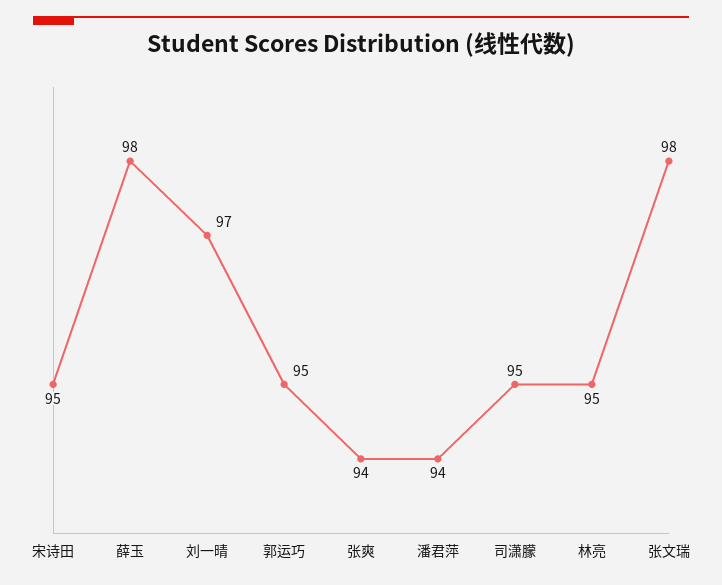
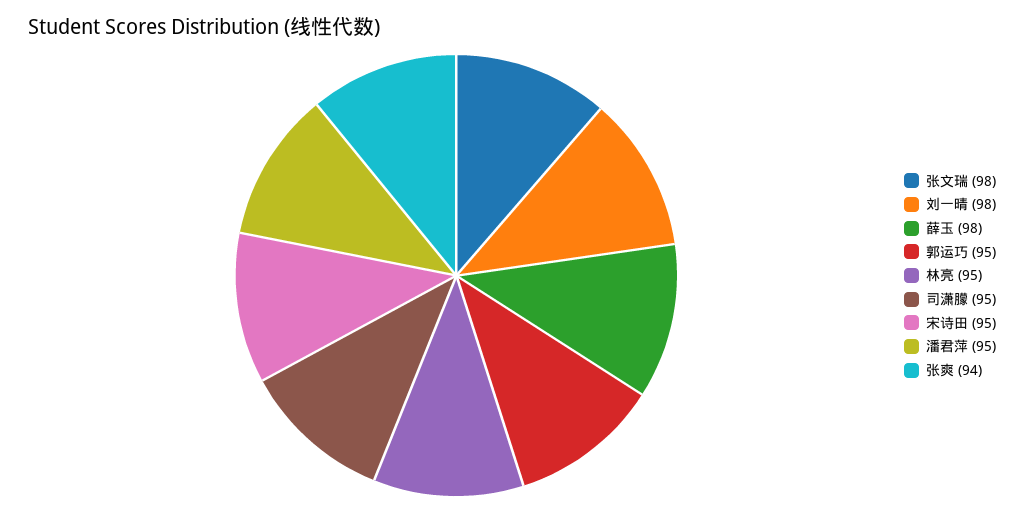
刘一晴: 97 -> 98
潘君萍: 94 -> 95

